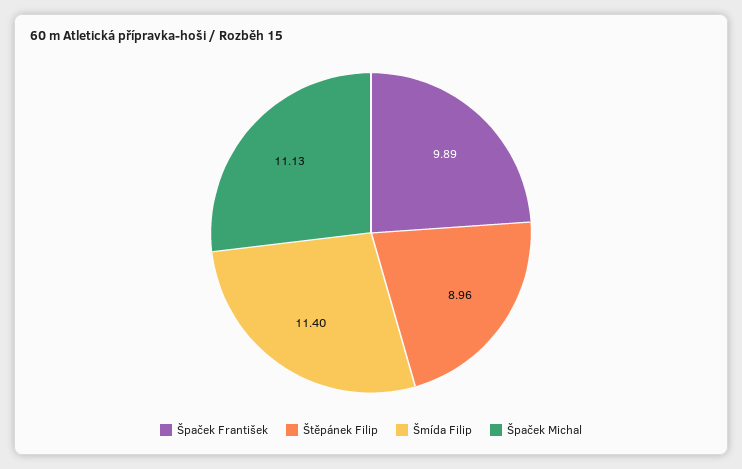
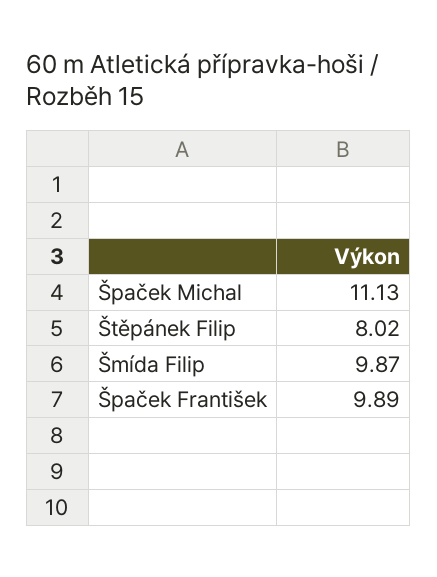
Štěpánek Filip: 8.96 -> 8.02
Šmída Filip: 11.4 -> 9.87

